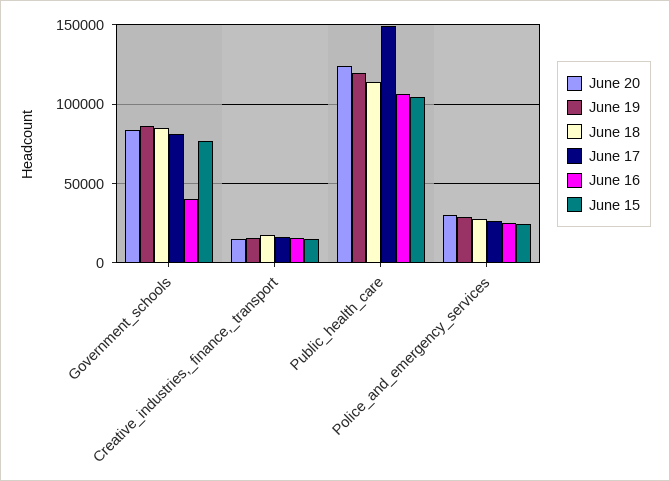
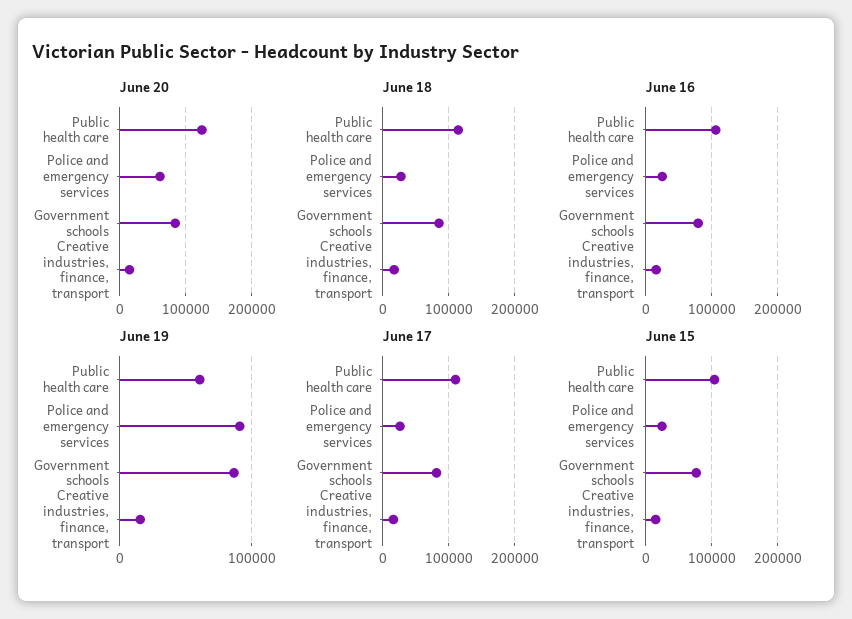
June 16, Government_schools: 40000 -> 80000
June 19, Public_health_care: 120000 -> 60000
June 17, Public_health_care: 150000 -> 110000
June 20, Police_and_emergency_services: 30000 -> 60000
June 19, Police_and_emergency_services: 30000 -> 90000

